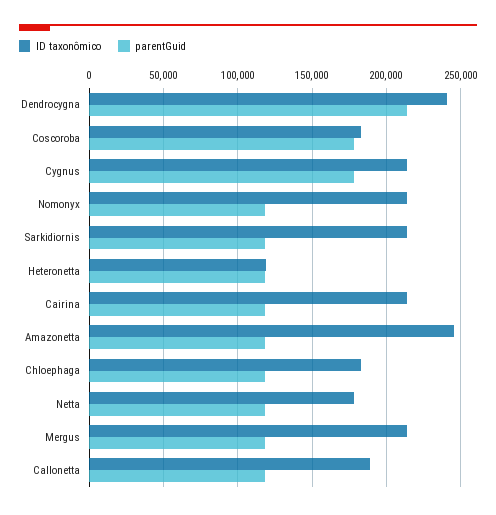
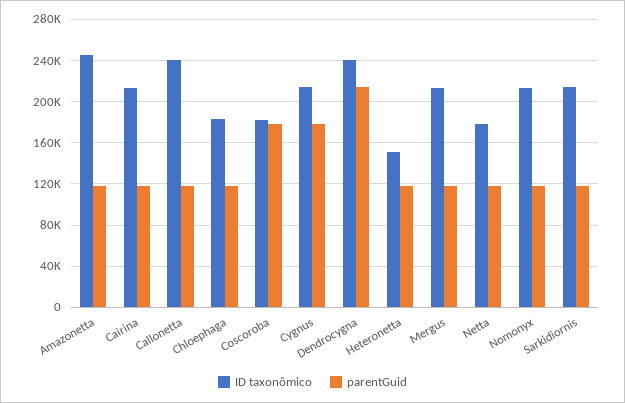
ID taxonômico, Heteronetta: 120000 -> 150000
ID taxonômico, Callonetta: 190000 -> 240000

